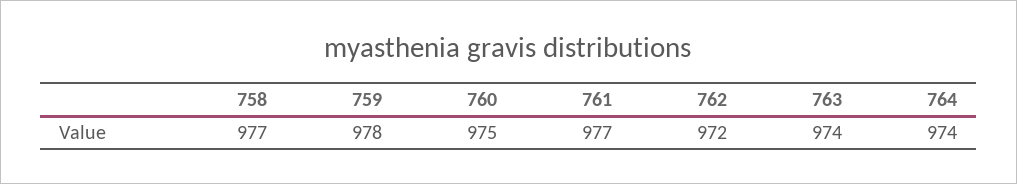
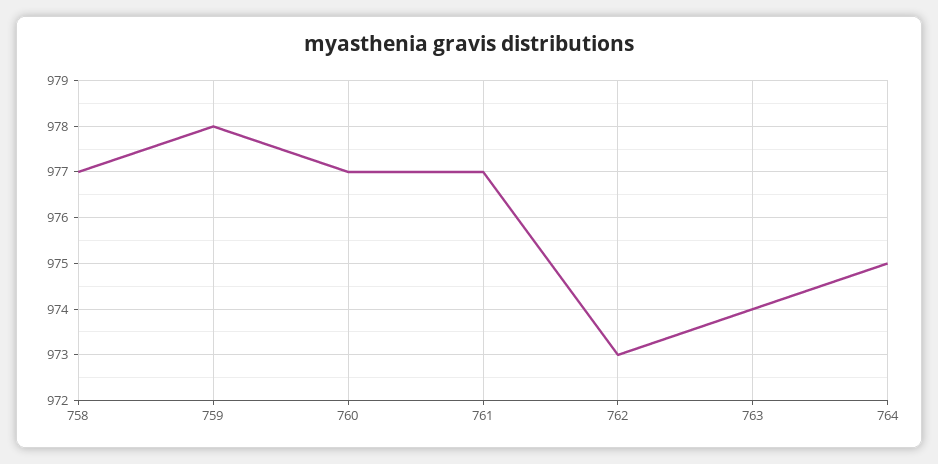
760: 975 -> 977
762: 972 -> 973
764: 974 -> 975

